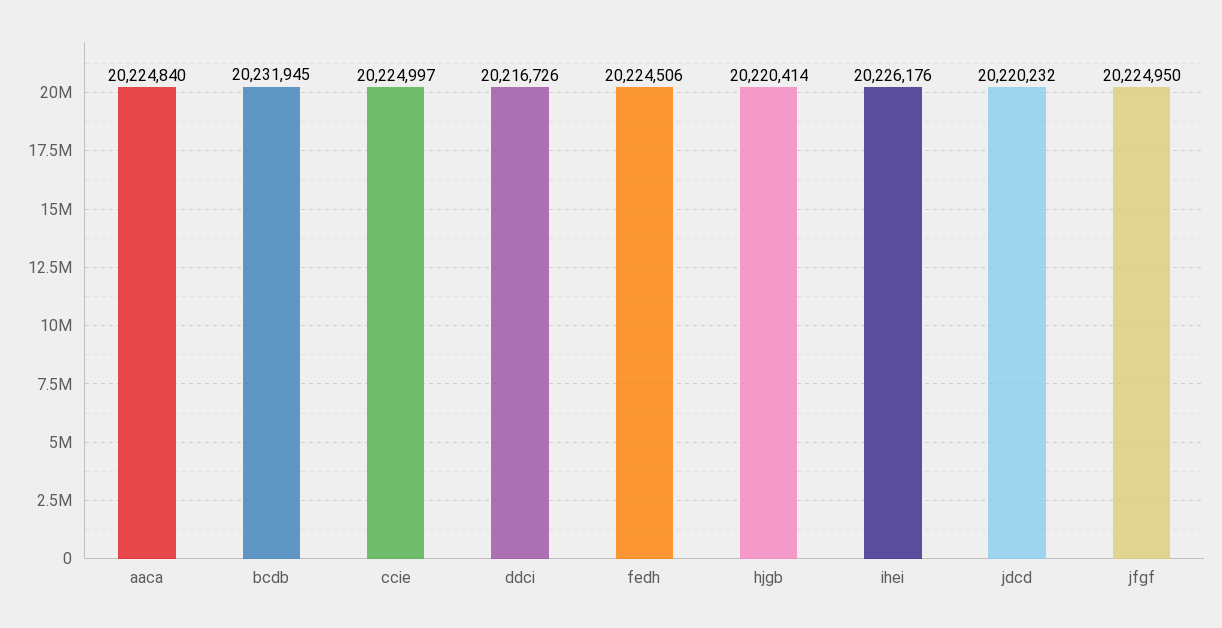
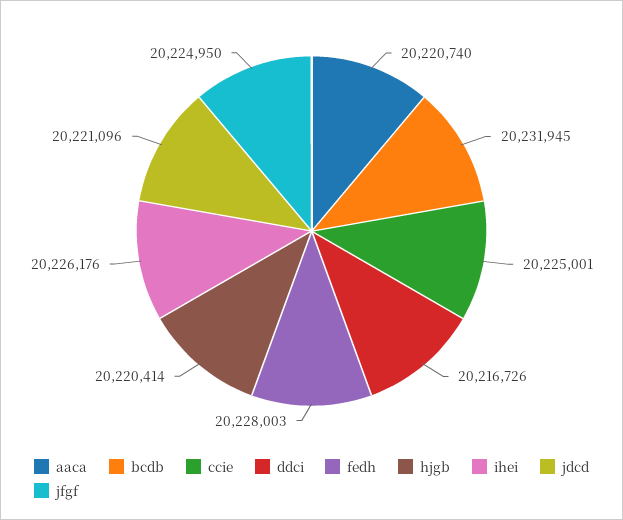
aaca: 20224840 -> 20220740
ccie: 20224997 -> 20225001
fedh: 20224506 -> 20228003
jdcd: 20220232 -> 20221096

